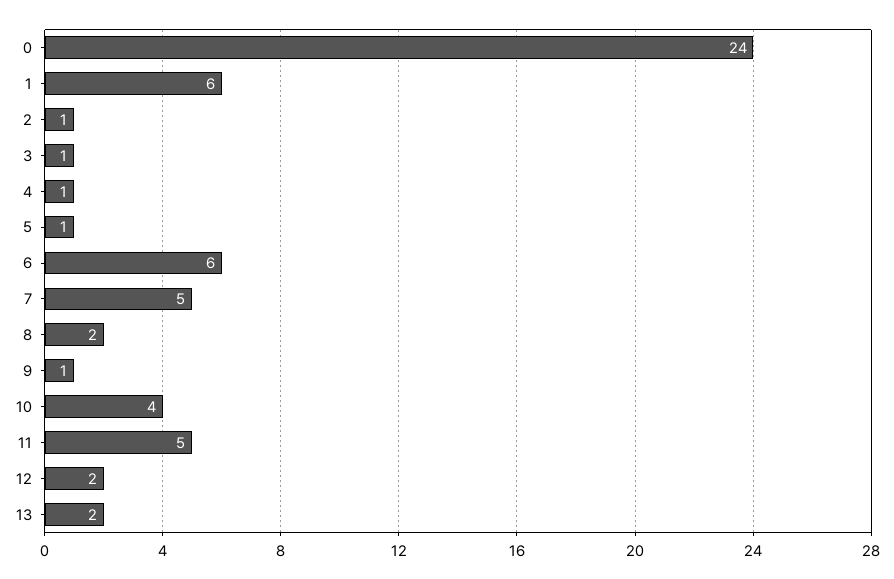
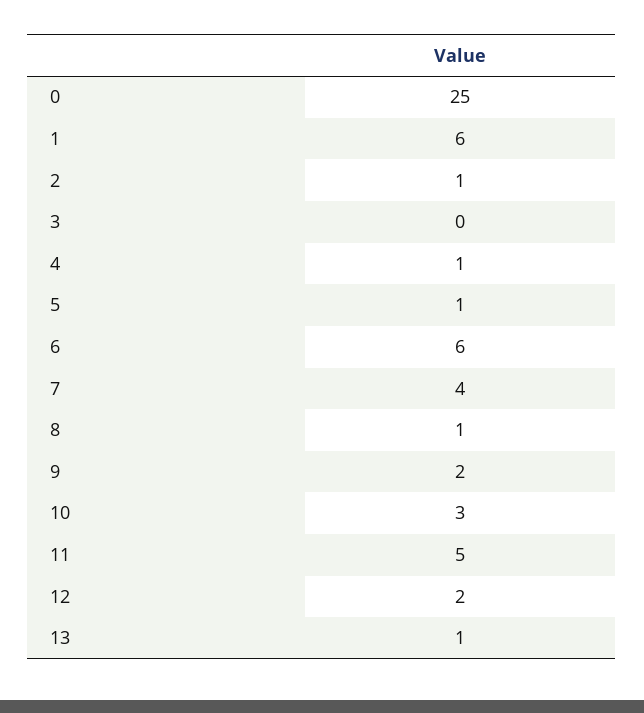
0: 24 -> 25
3: 1 -> 0
7: 5 -> 4
8: 2 -> 1
9: 1 -> 2
10: 4 -> 3
13: 2 -> 1

